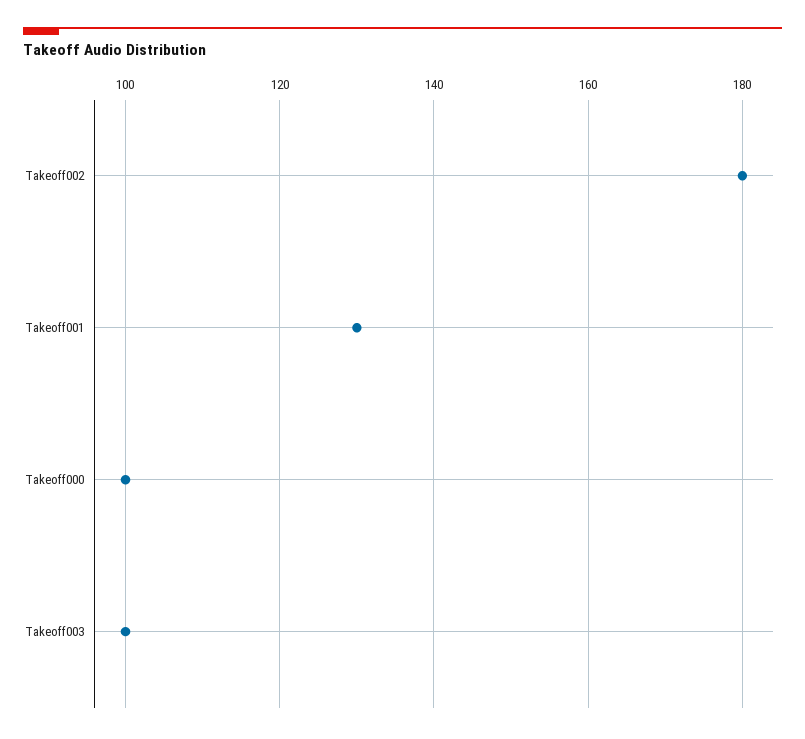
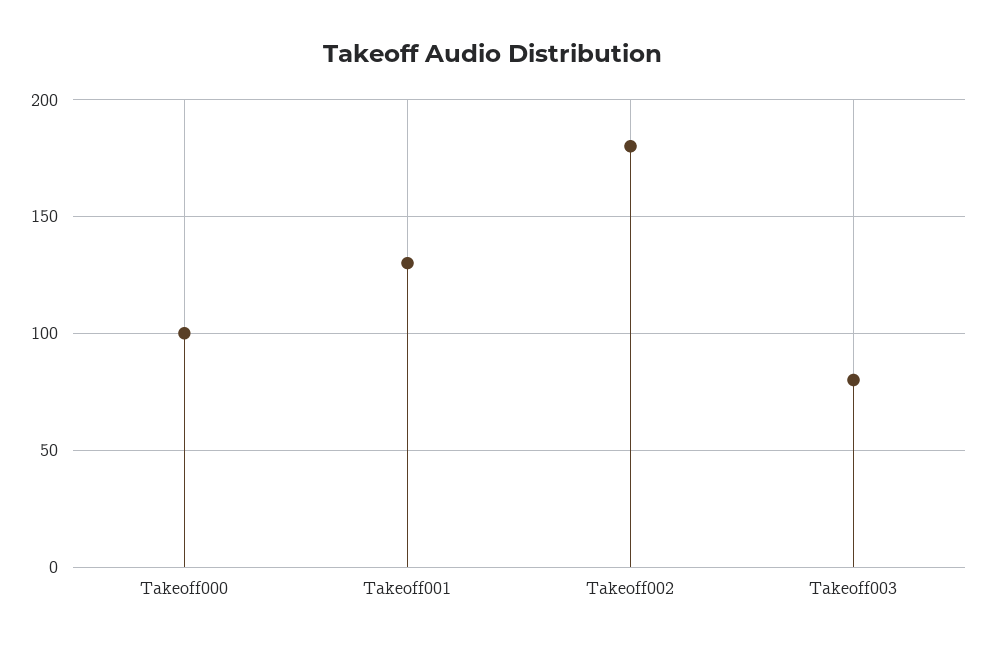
Takeoff003: 100 -> 80

